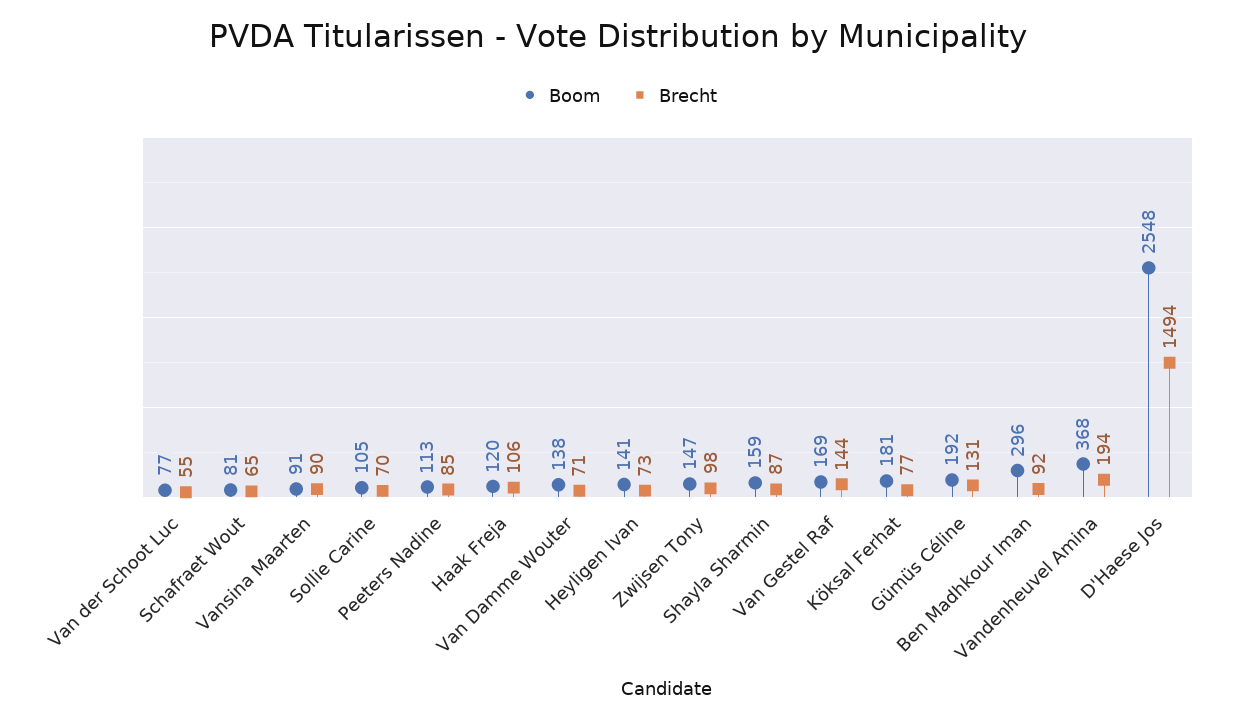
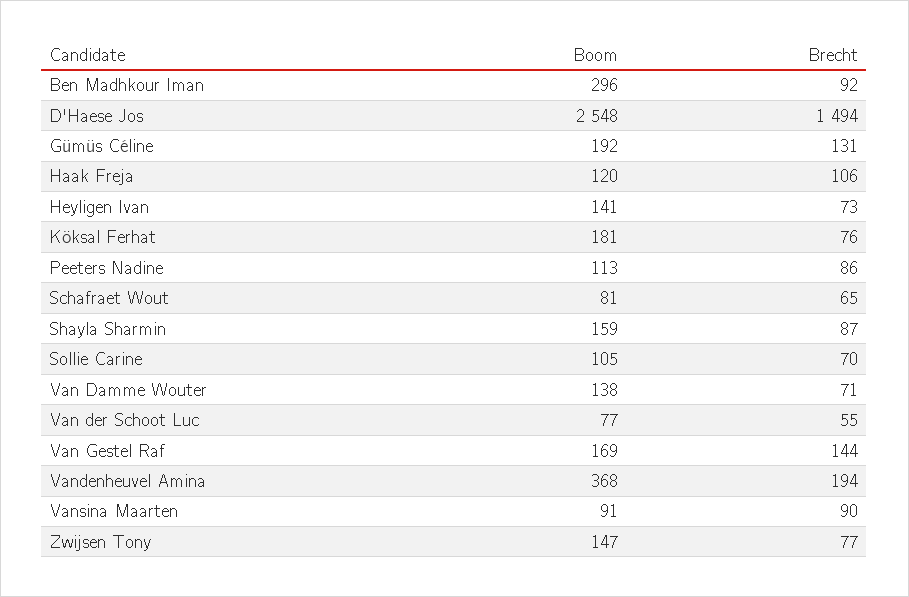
Brecht, Peeters Nadine: 85 -> 86
Brecht, Zwijsen Tony: 98 -> 77
Brecht, Köksal Ferhat: 77 -> 76

